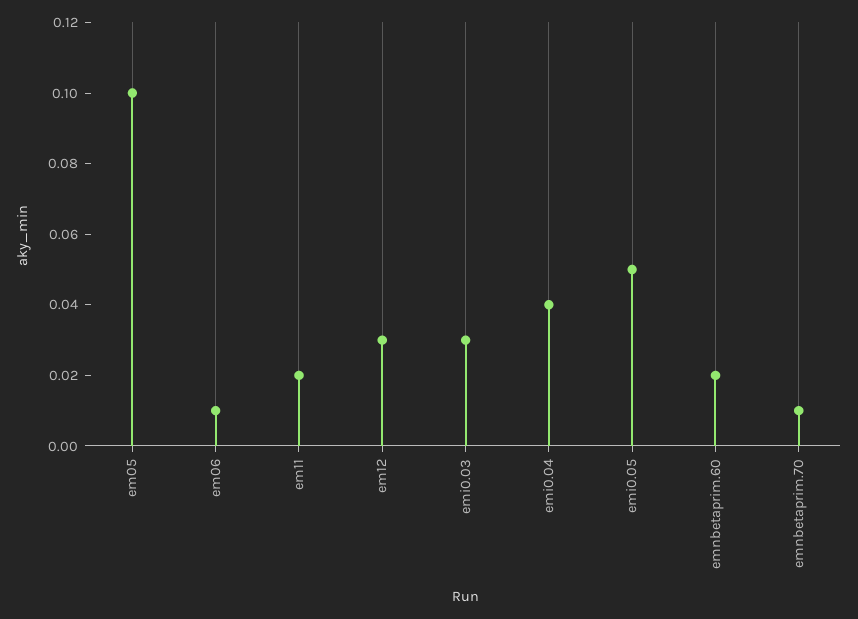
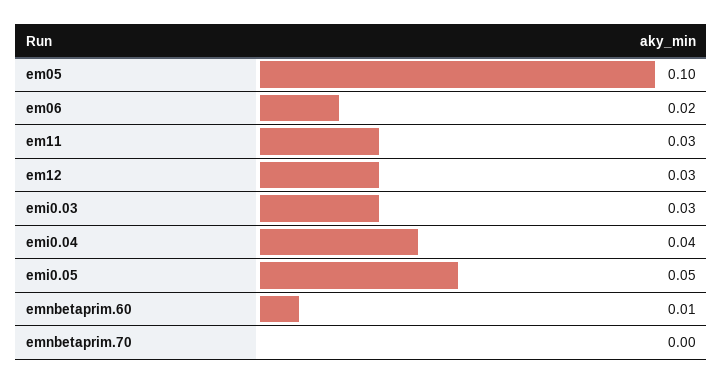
em06: 0.01 -> 0.02
em11: 0.02 -> 0.03
emnbetaprim.60: 0.02 -> 0.01
emnbetaprim.70: 0.01 -> 0

